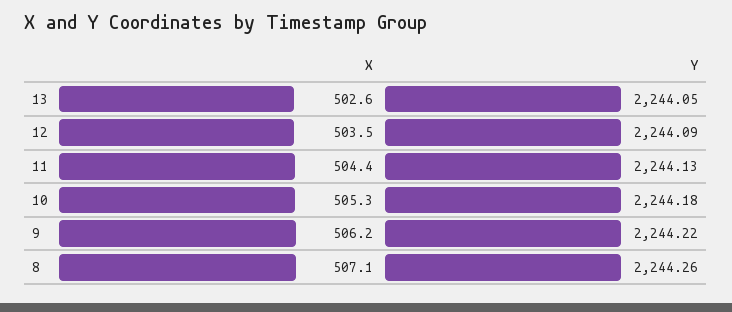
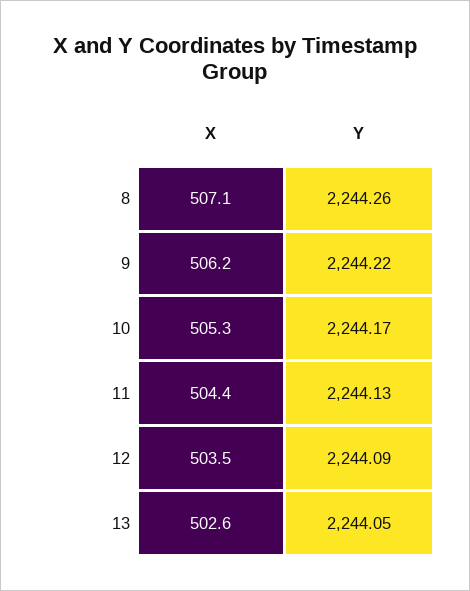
Y, 10: 2244.18 -> 2244.17

